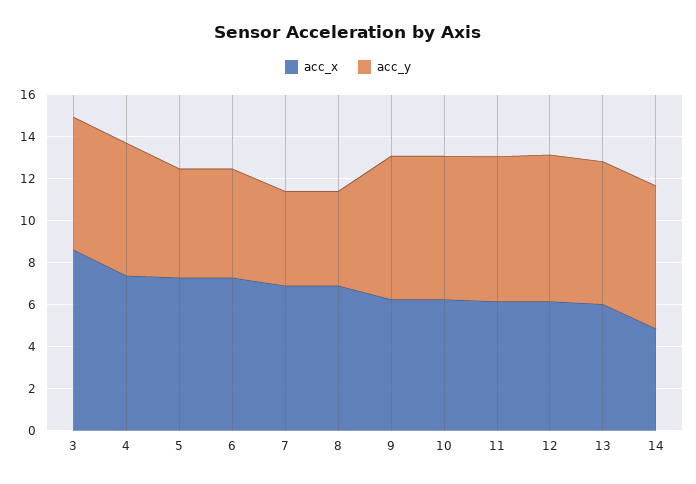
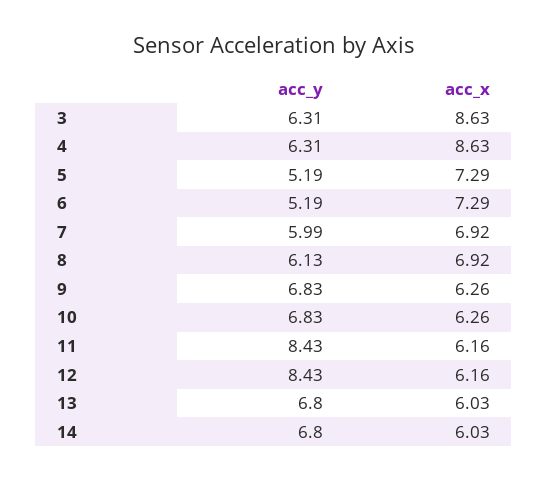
acc_x, 4: 7.5 -> 8.63
acc_y, 7: 4.5 -> 5.99
acc_y, 8: 4.5 -> 6.13
acc_y, 11: 7 -> 8.43
acc_y, 12: 7 -> 8.43
acc_x, 14: 5 -> 6.03

